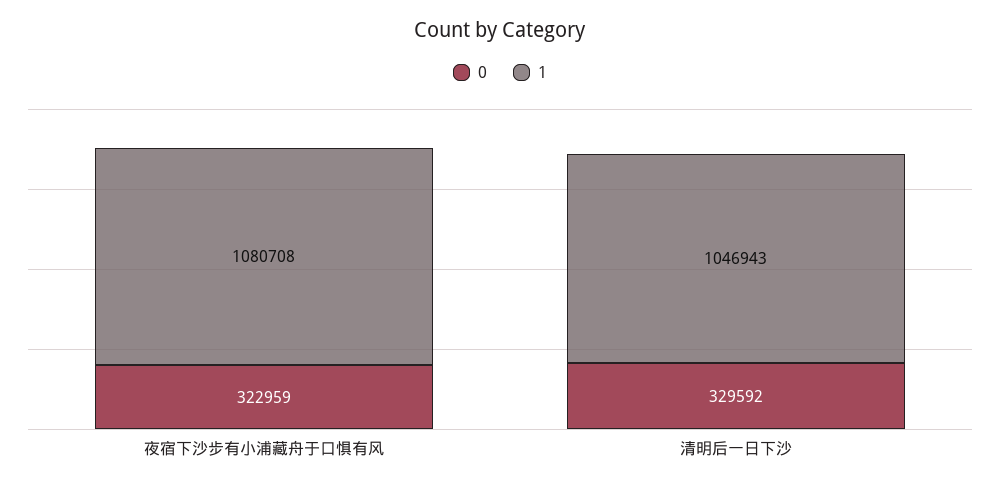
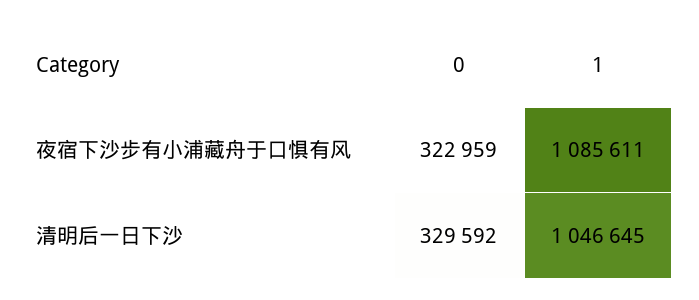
1, 夜宿下沙步有小浦藏舟于口惧有风: 1080708 -> 1085611
1, 清明后一日下沙: 1046943 -> 1046645

